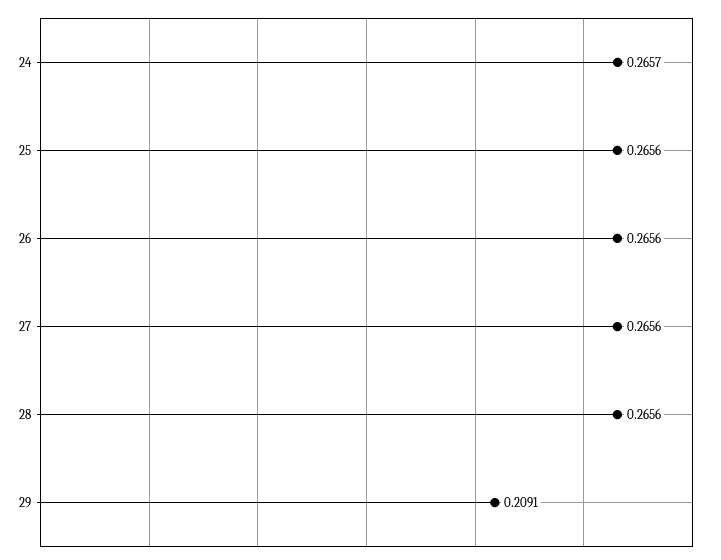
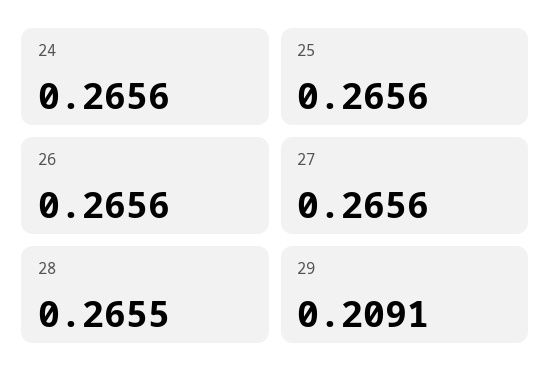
24: 0.2657 -> 0.2656
28: 0.2656 -> 0.2655

